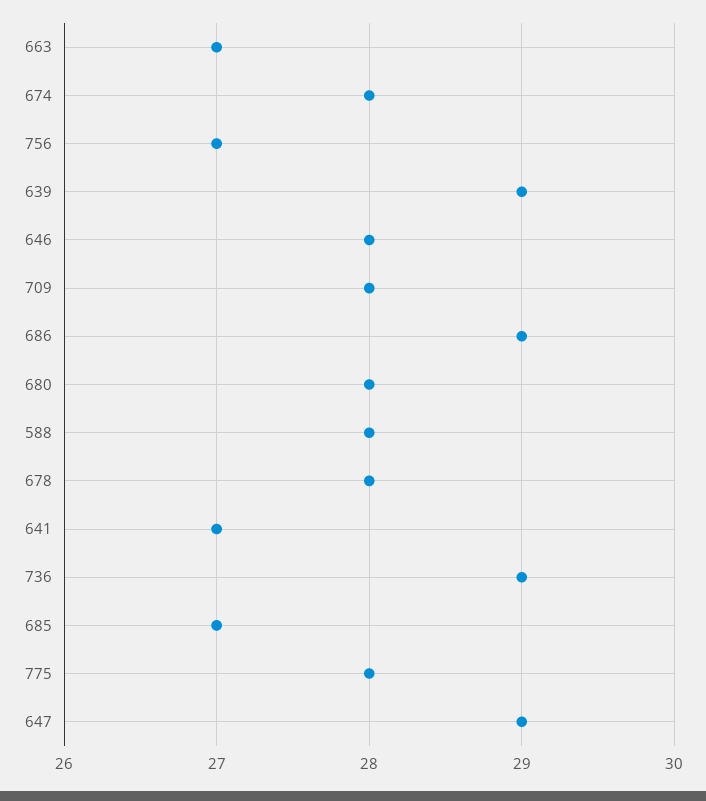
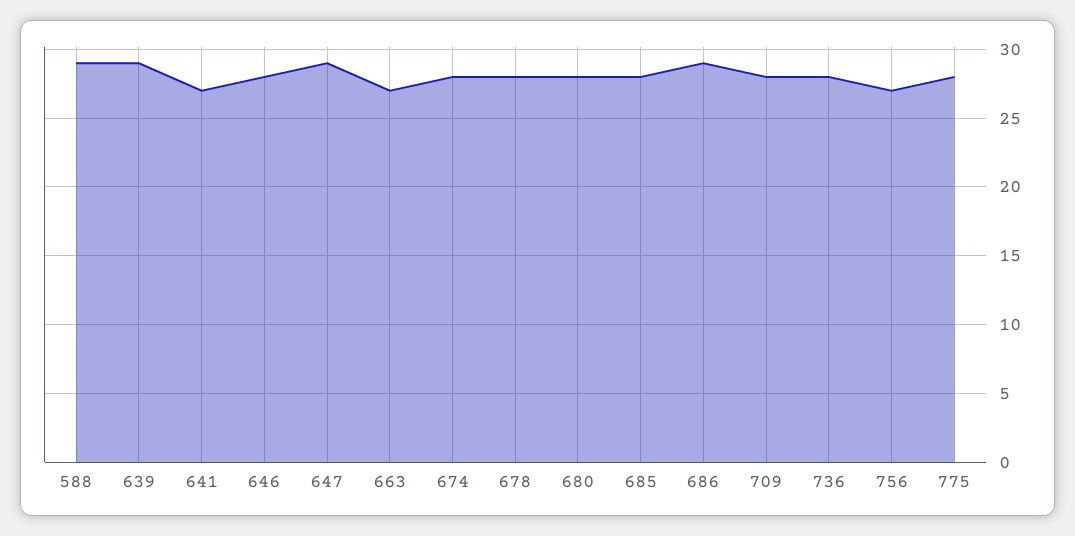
588: 28 -> 29
736: 29 -> 28
685: 27 -> 28

